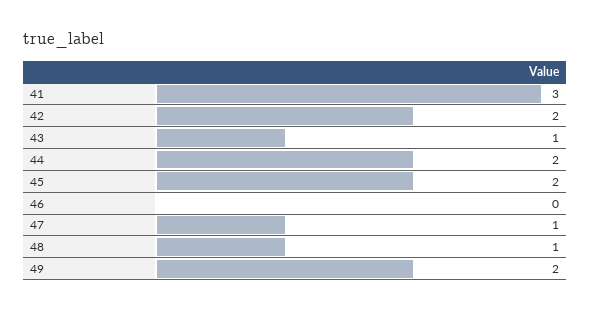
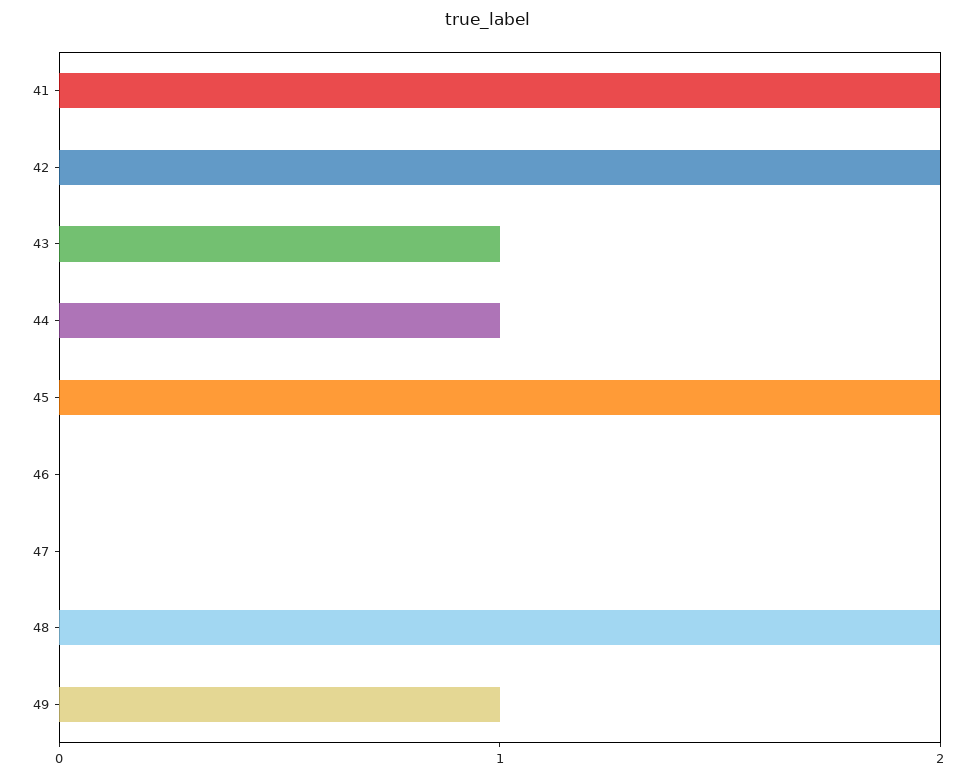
41: 3 -> 2
44: 2 -> 1
47: 1 -> 0
48: 1 -> 2
49: 2 -> 1

